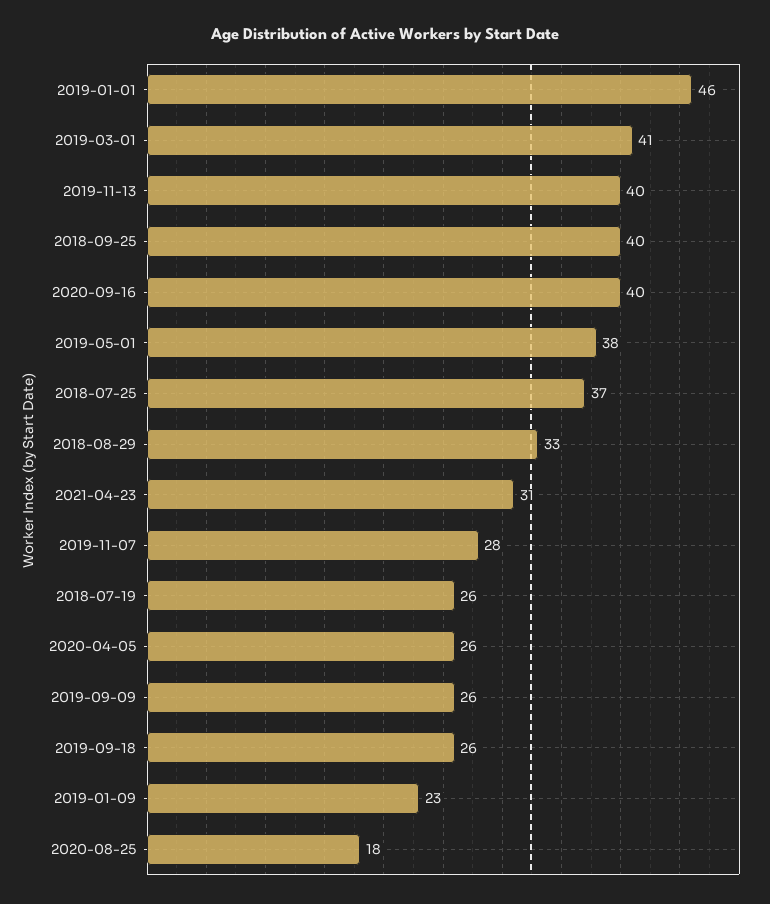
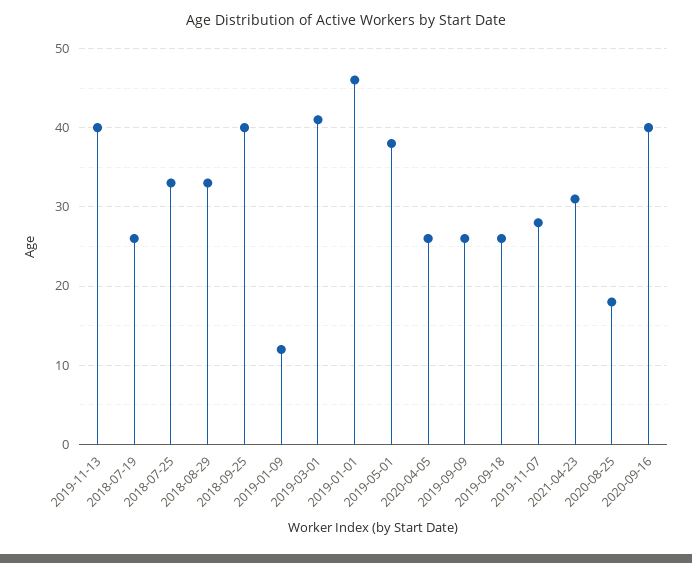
2018-07-25: 37 -> 33
2019-01-09: 23 -> 12

